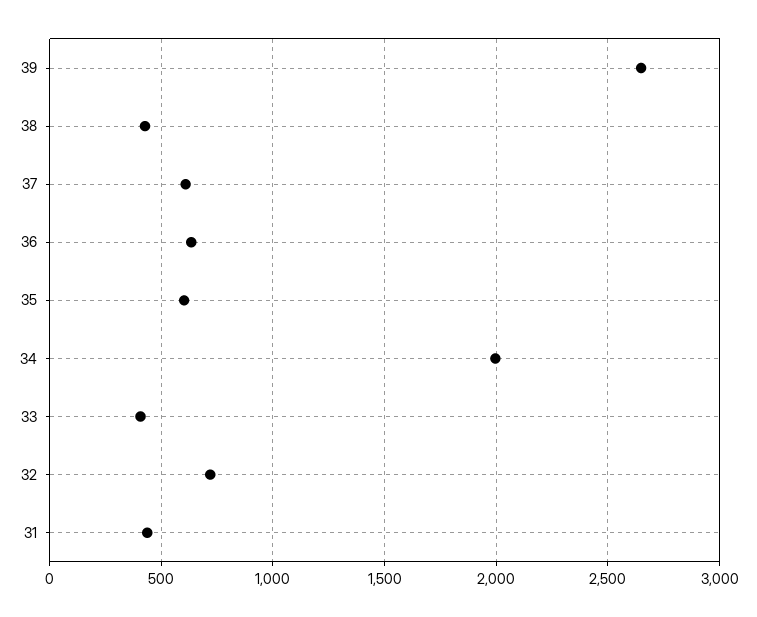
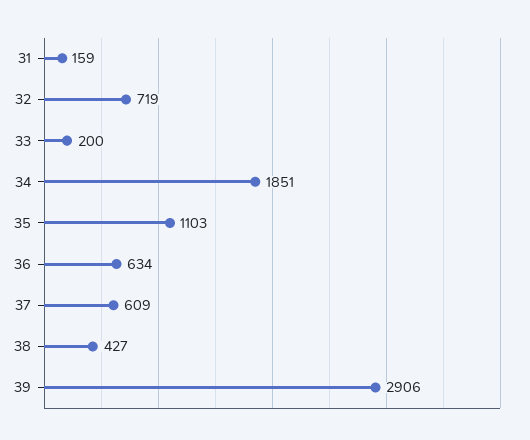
39: 2650 -> 2906
35: 600 -> 1103
34: 2000 -> 1851
33: 400 -> 200
31: 450 -> 159

